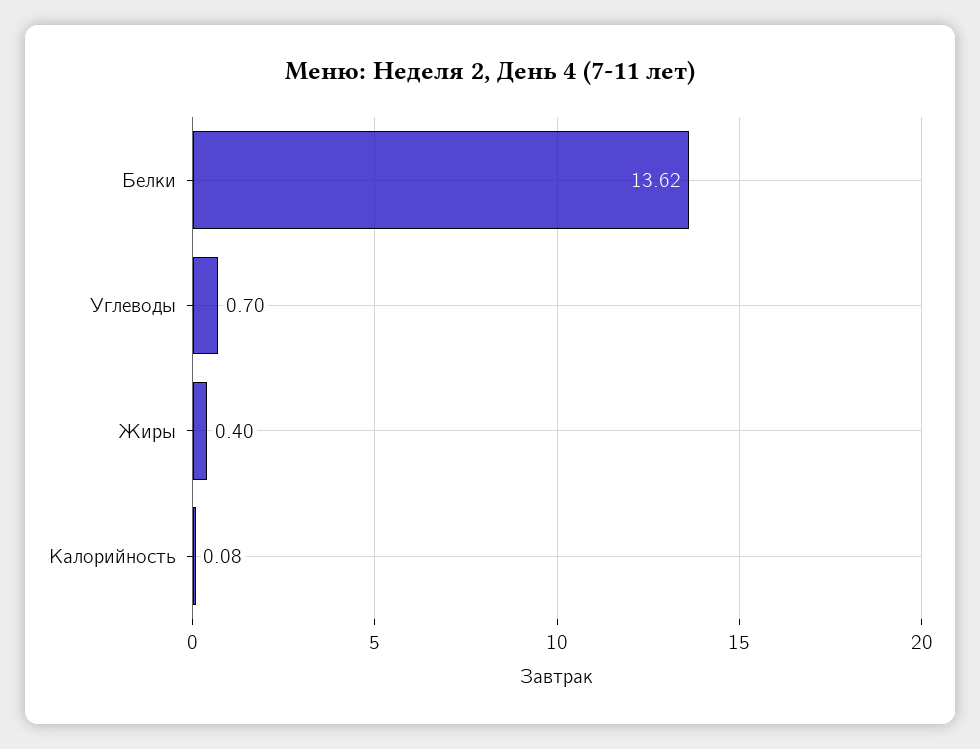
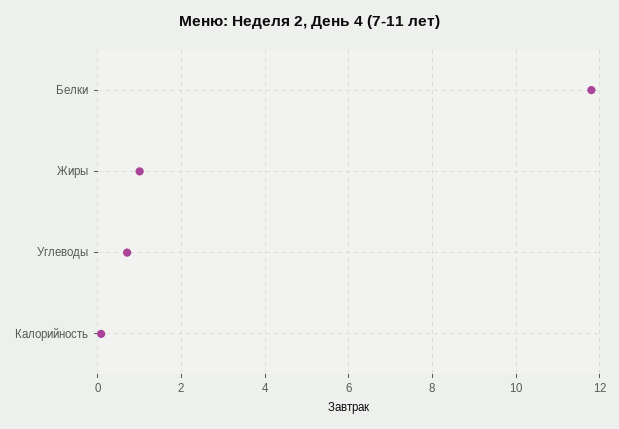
Белки: 13.62 -> 11.8
Жиры: 0.4 -> 1

